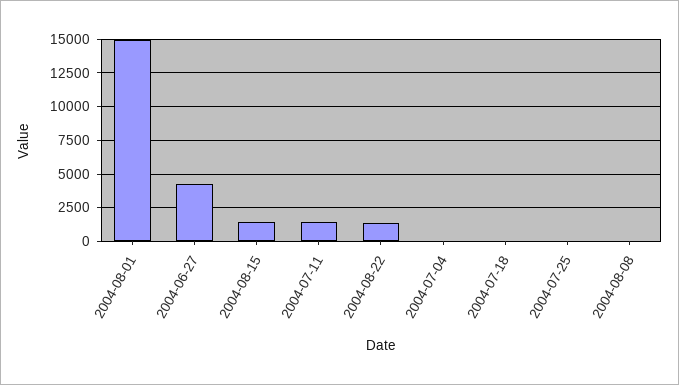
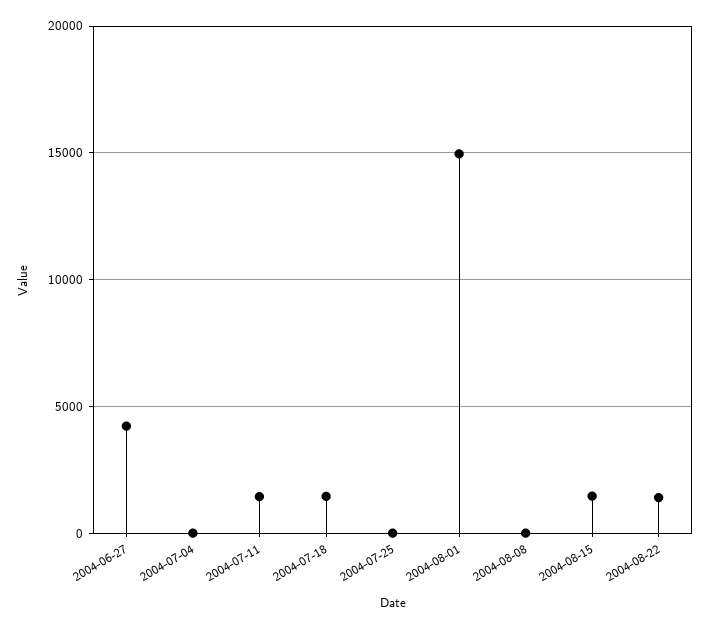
2004-07-18: 0 -> 1500

